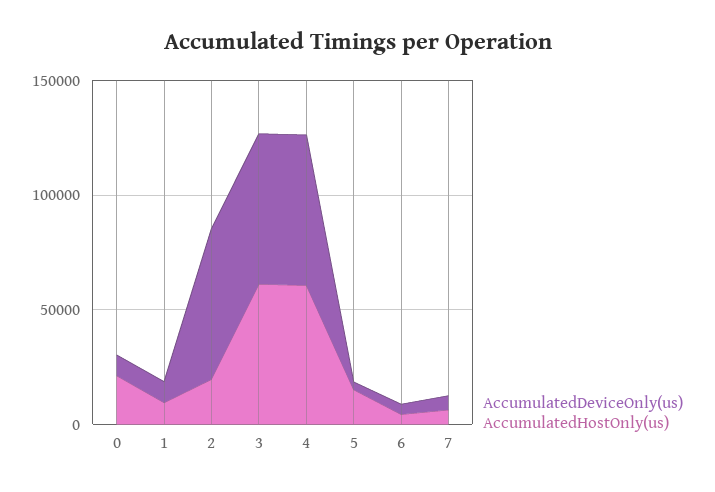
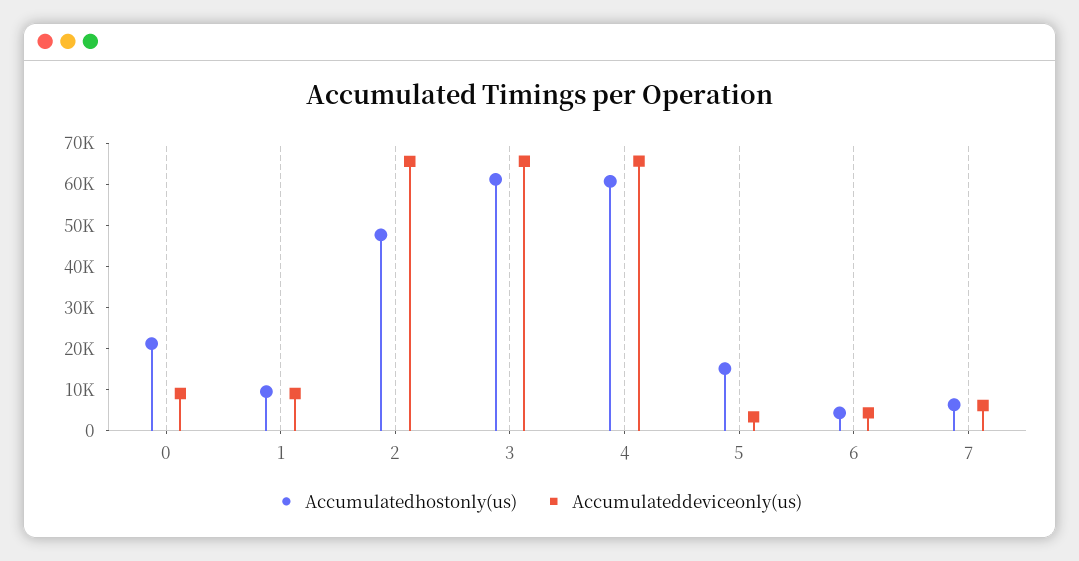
AccumulatedHostOnly(us), 2: 20000 -> 48000

